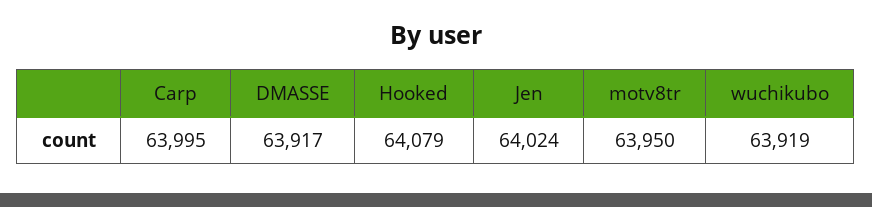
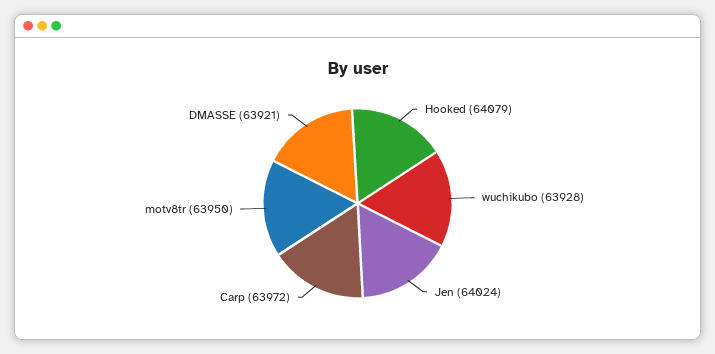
Carp: 63995 -> 63972
DMASSE: 63917 -> 63921
wuchikubo: 63919 -> 63928

